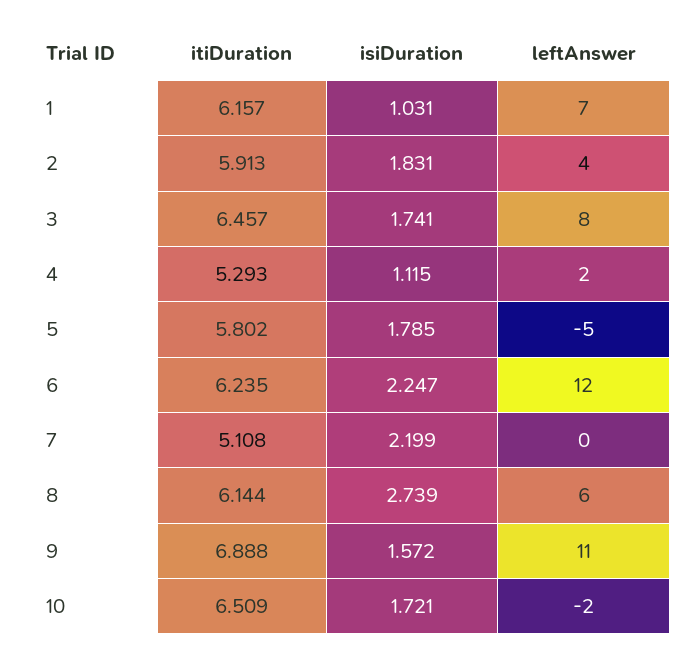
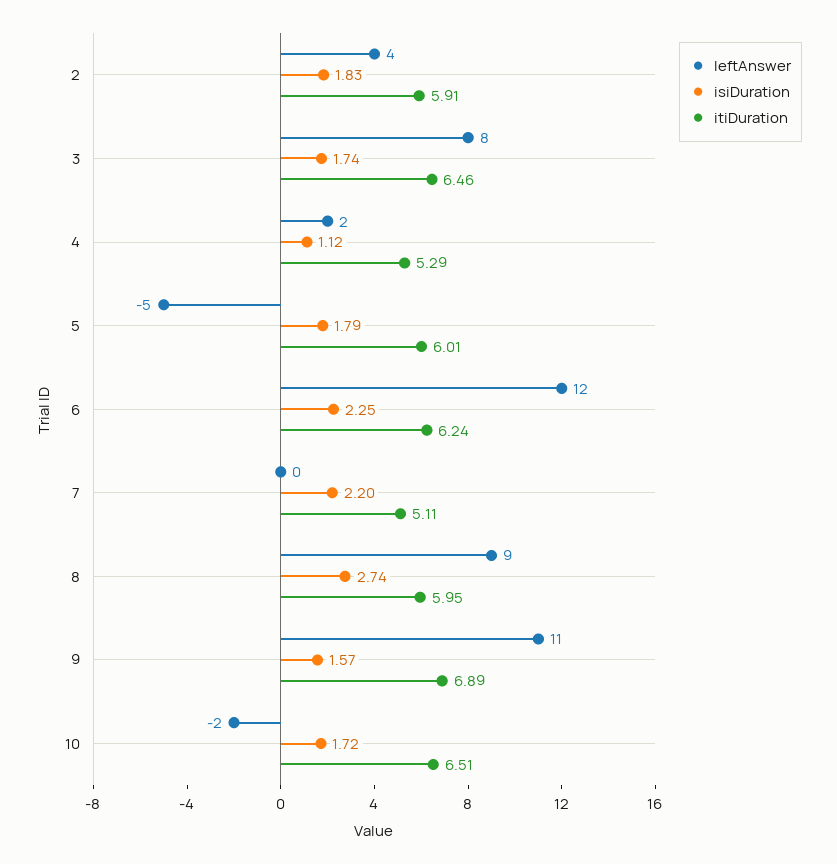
itiDuration, 1: 6.157 -> none
isiDuration, 1: 1.031 -> none
leftAnswer, 1: 7 -> none
itiDuration, 5: 5.802 -> 6.01
itiDuration, 8: 6.144 -> 5.95
leftAnswer, 8: 6 -> 9

